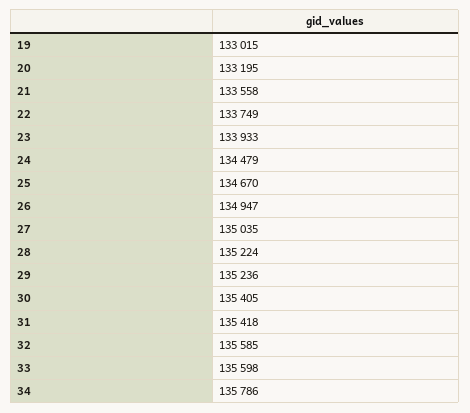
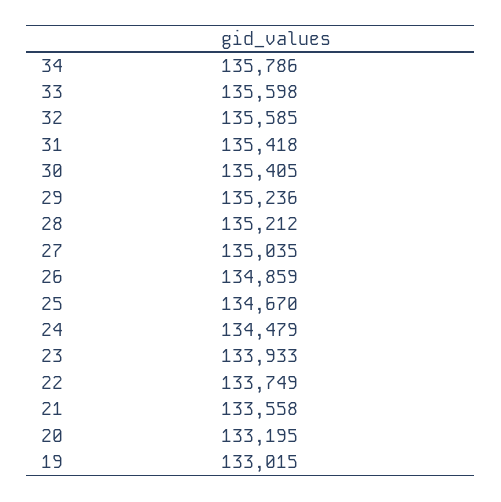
26: 134947 -> 134859
28: 135224 -> 135212

